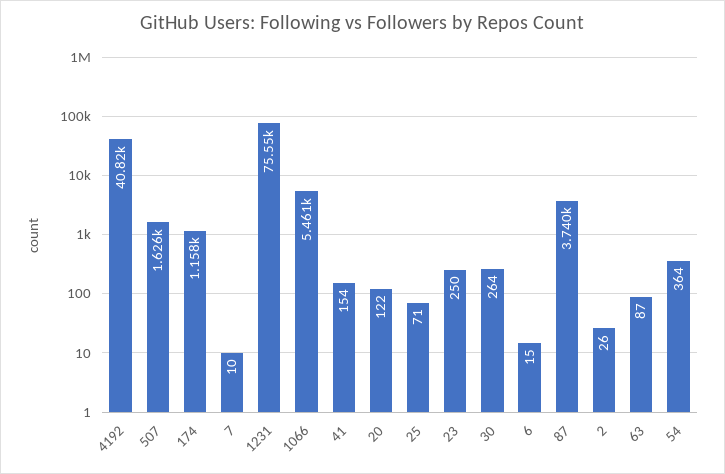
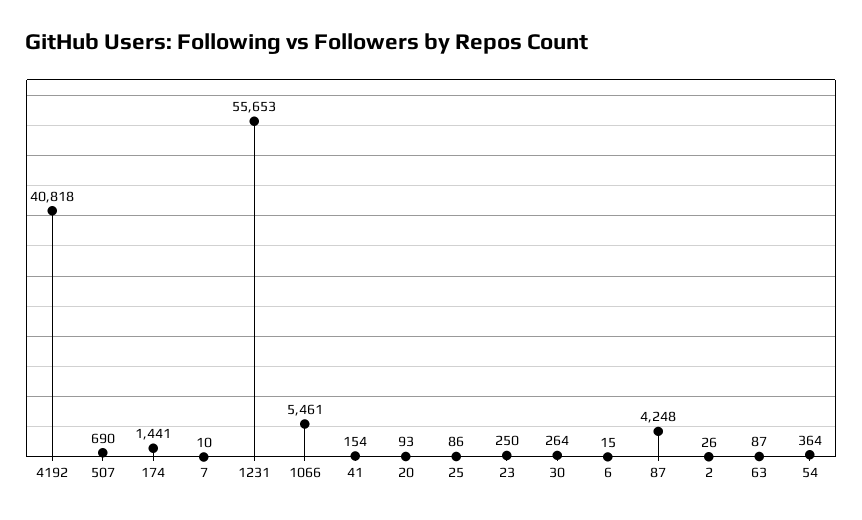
507: 1626 -> 690
174: 1158 -> 1441
1231: 75550 -> 55653
20: 122 -> 93
25: 71 -> 86
87: 3740 -> 4248

